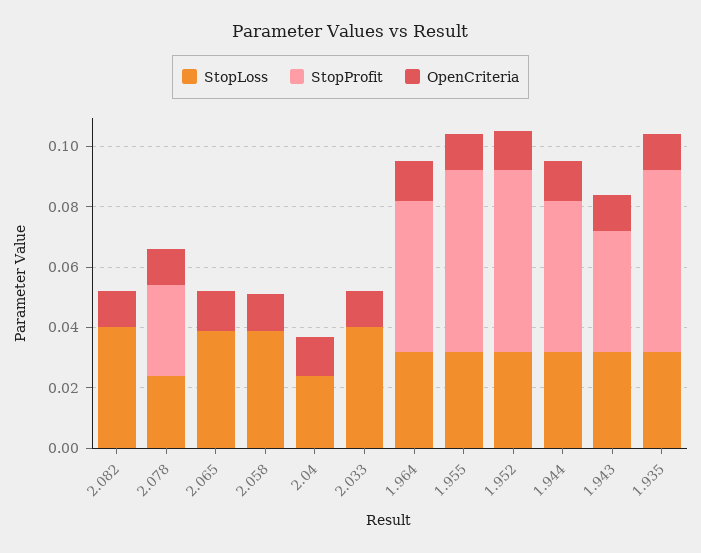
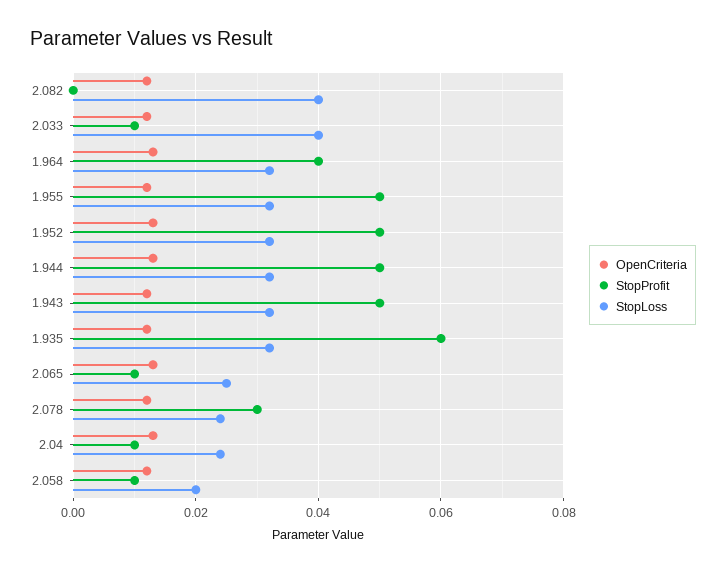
StopLoss, 2.065: 0.04 -> 0.025
StopProfit, 2.065: 0 -> 0.01
StopLoss, 2.058: 0.04 -> 0.02
StopProfit, 2.058: 0 -> 0.01
StopProfit, 2.04: 0 -> 0.01
StopProfit, 2.033: 0 -> 0.01
StopProfit, 1.964: 0.05 -> 0.04
StopProfit, 1.955: 0.06 -> 0.05
StopProfit, 1.952: 0.06 -> 0.05
StopProfit, 1.943: 0.04 -> 0.05

